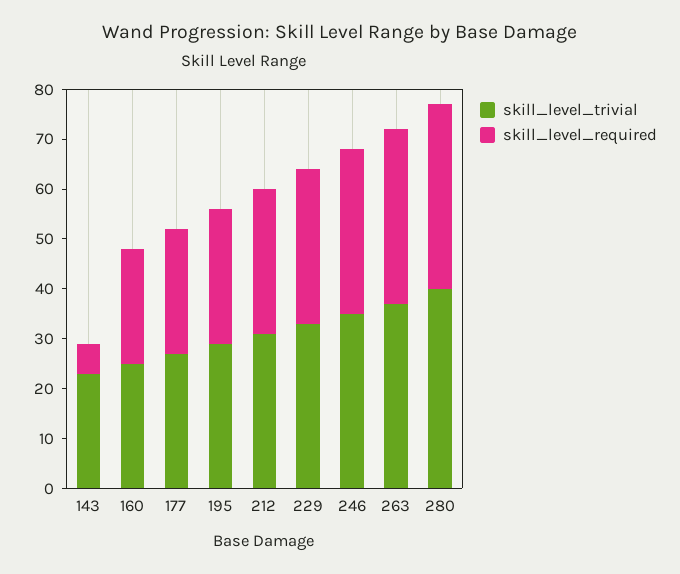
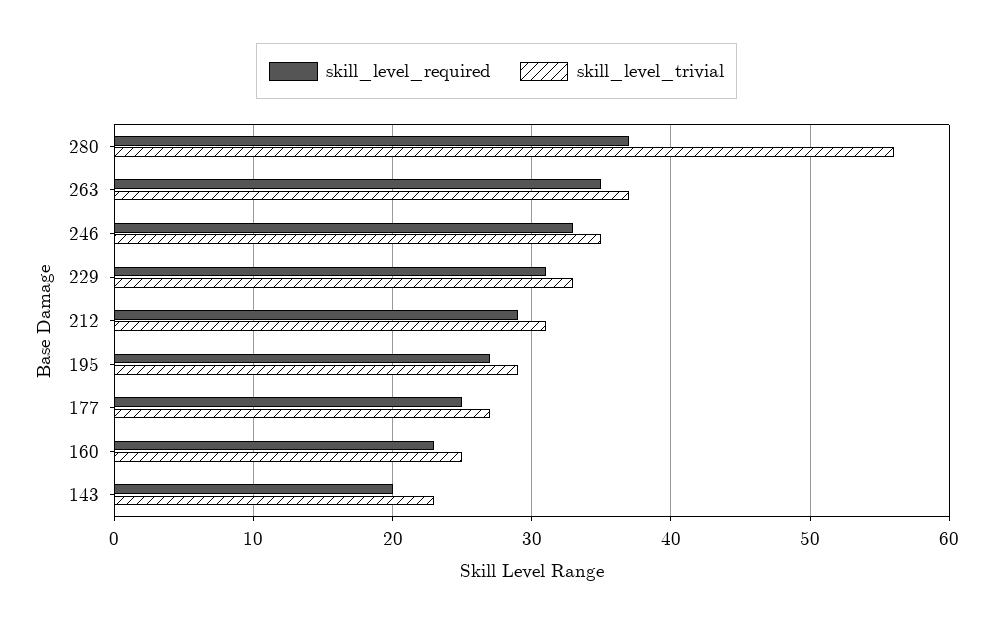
skill_level_required, 143: 5 -> 20
skill_level_trivial, 280: 40 -> 56

